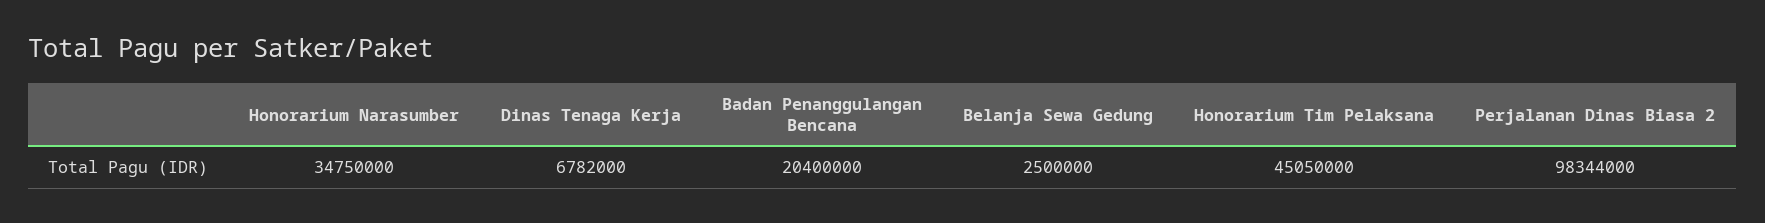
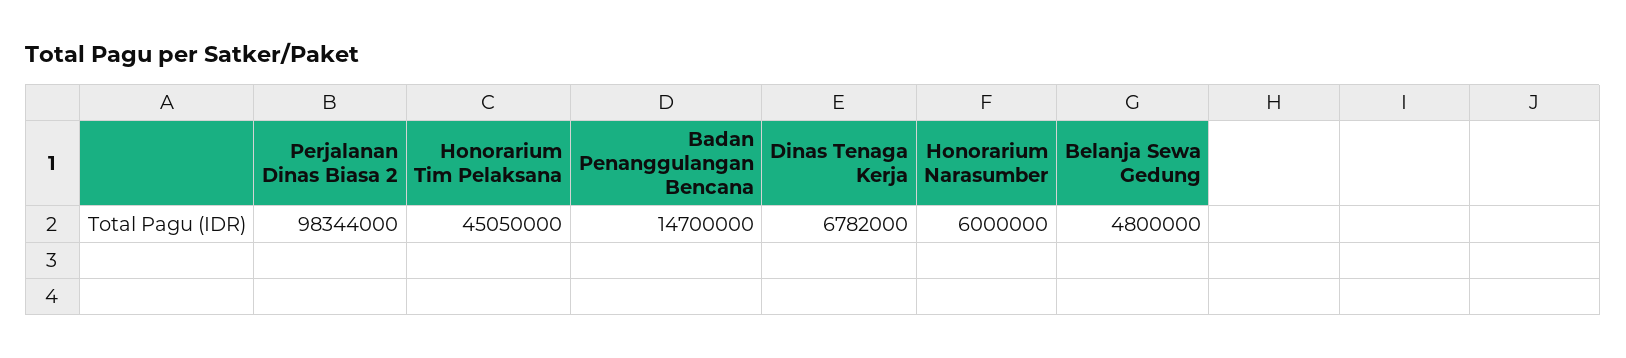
Honorarium Narasumber: 34750000 -> 6000000
Badan Penanggulangan Bencana: 20400000 -> 14700000
Belanja Sewa Gedung: 2500000 -> 4800000

